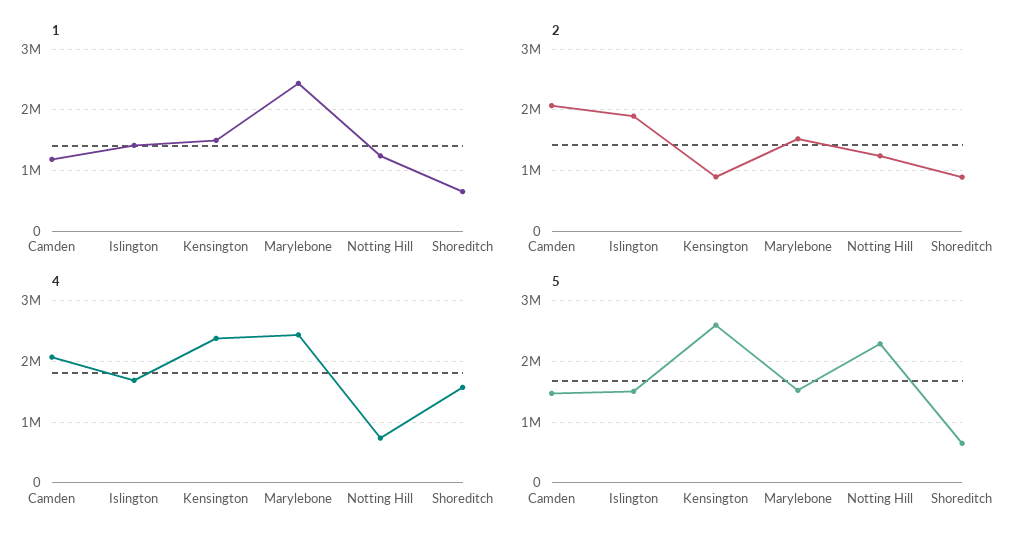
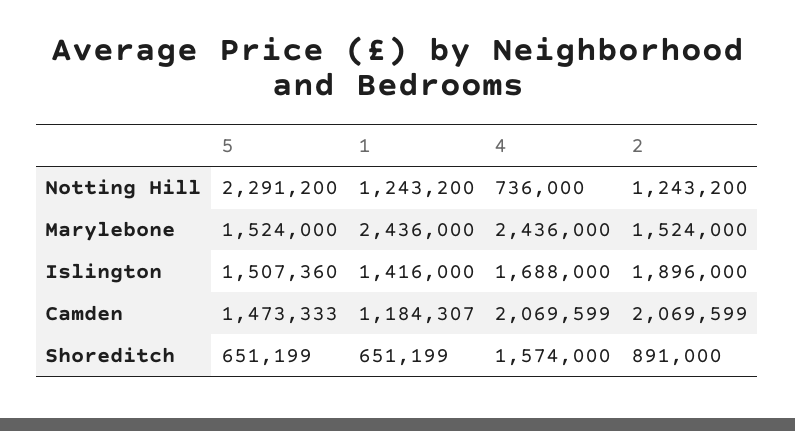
1, Kensington: 1500000 -> none
2, Kensington: 900000 -> none
4, Kensington: 2400000 -> none
5, Kensington: 2600000 -> none

